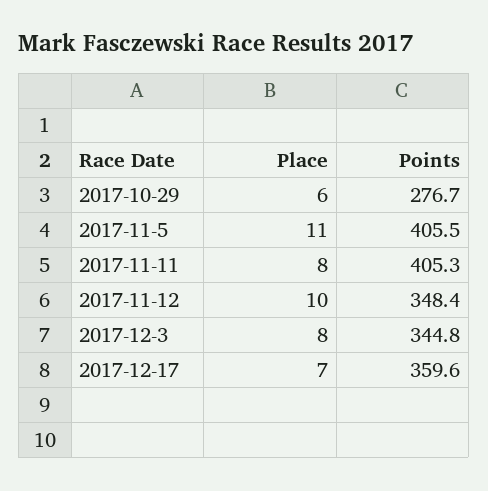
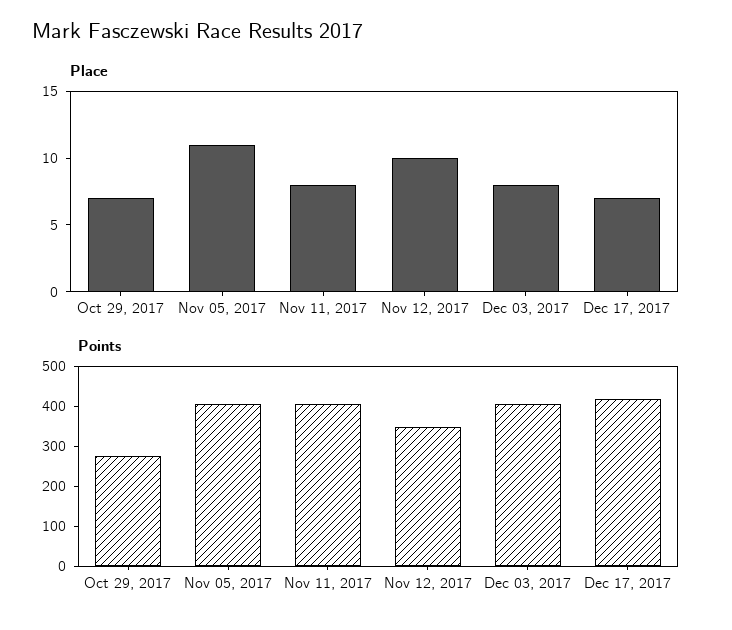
Place, 2017-10-29: 6 -> 7
Points, 2017-12-3: 344.8 -> 400
Points, 2017-12-17: 359.6 -> 420

